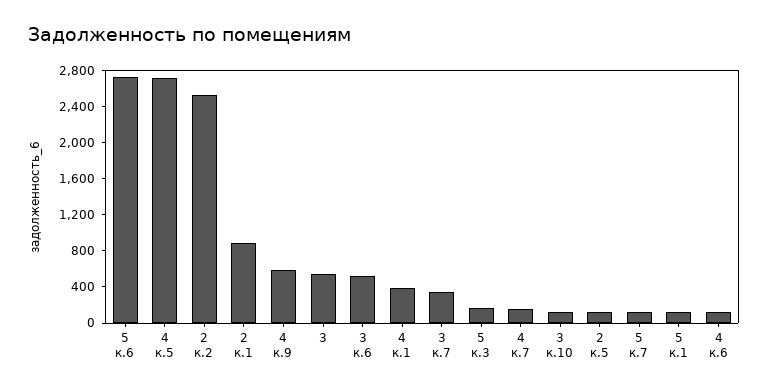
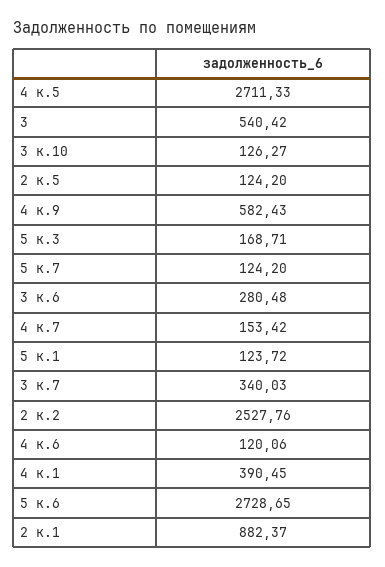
3 к.6: 500 -> 280.48

